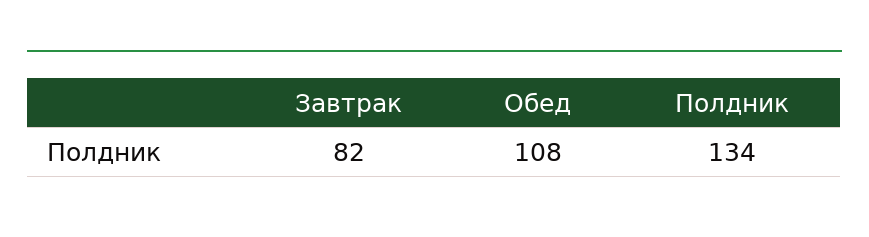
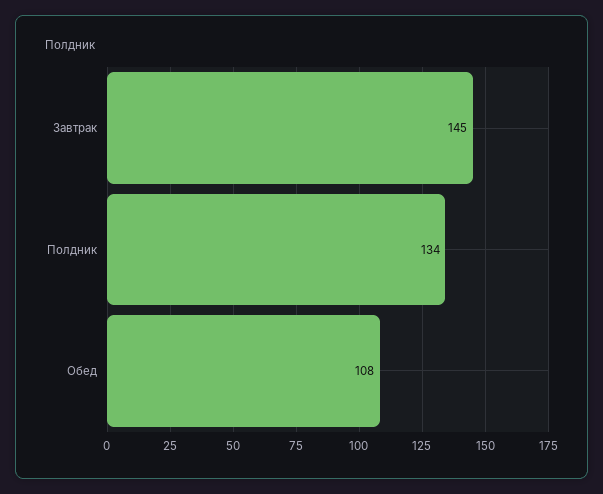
Завтрак: 82 -> 145

